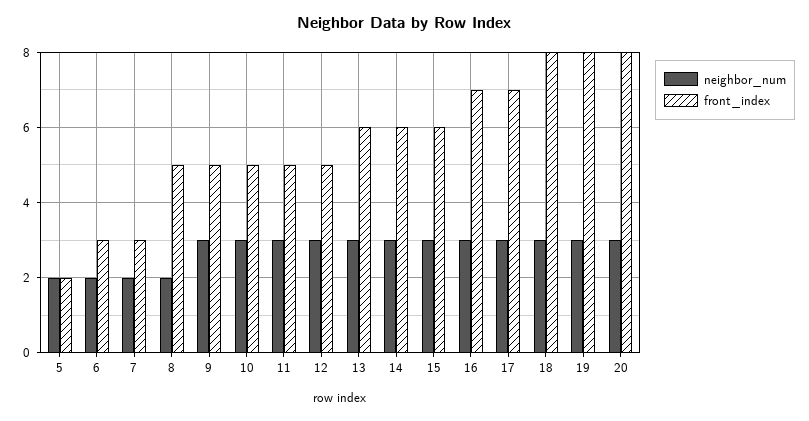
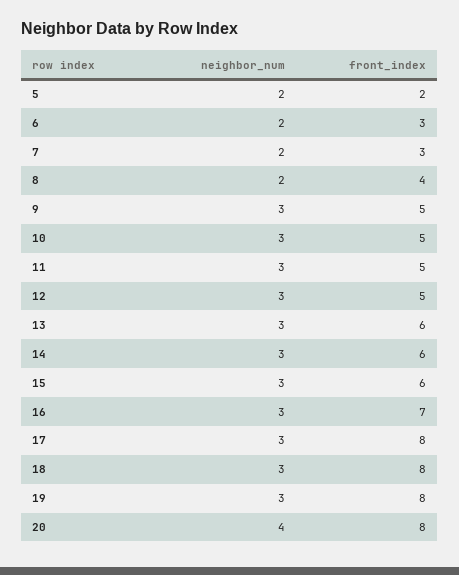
front_index, 8: 5 -> 4
front_index, 17: 7 -> 8
neighbor_num, 20: 3 -> 4

